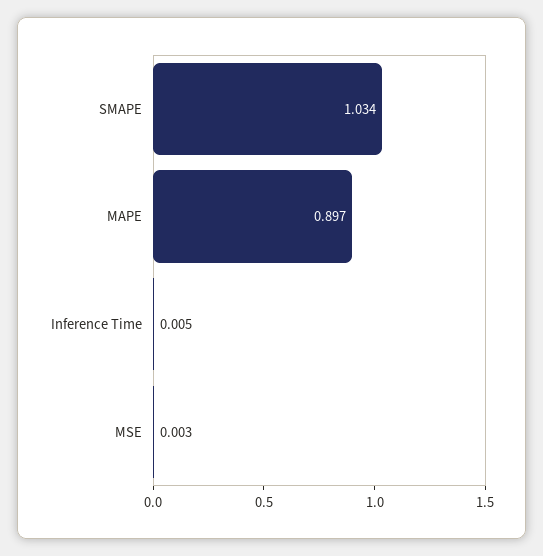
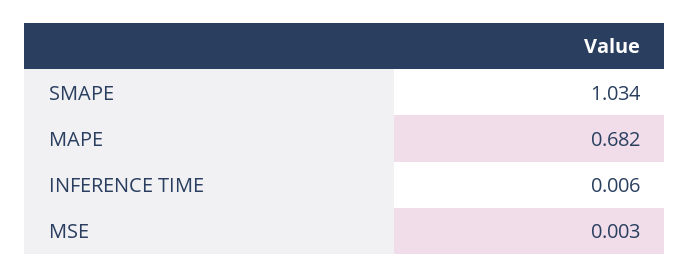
MAPE: 0.897 -> 0.682
Inference Time: 0.005 -> 0.006

